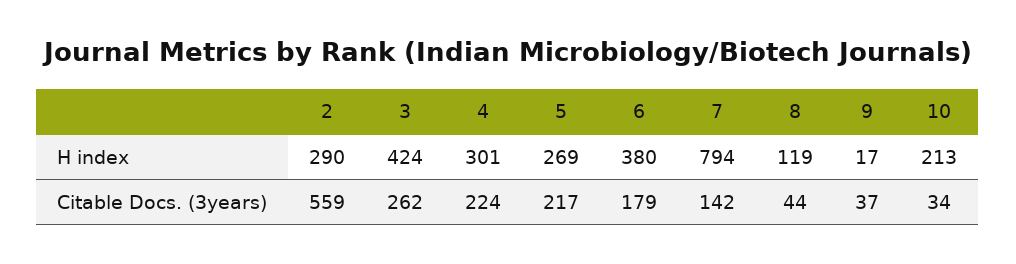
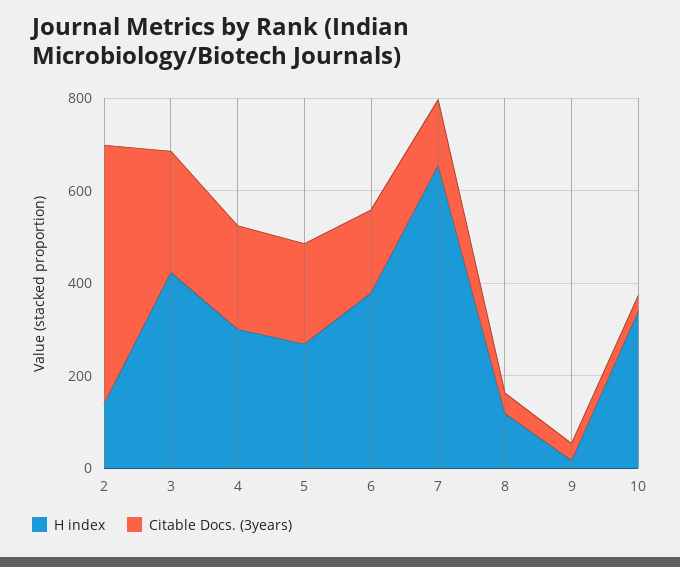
H index, 2: 290 -> 150
H index, 7: 794 -> 650
H index, 10: 213 -> 350

